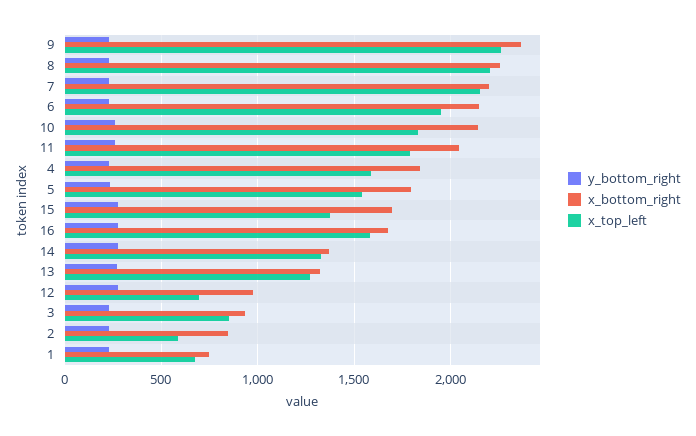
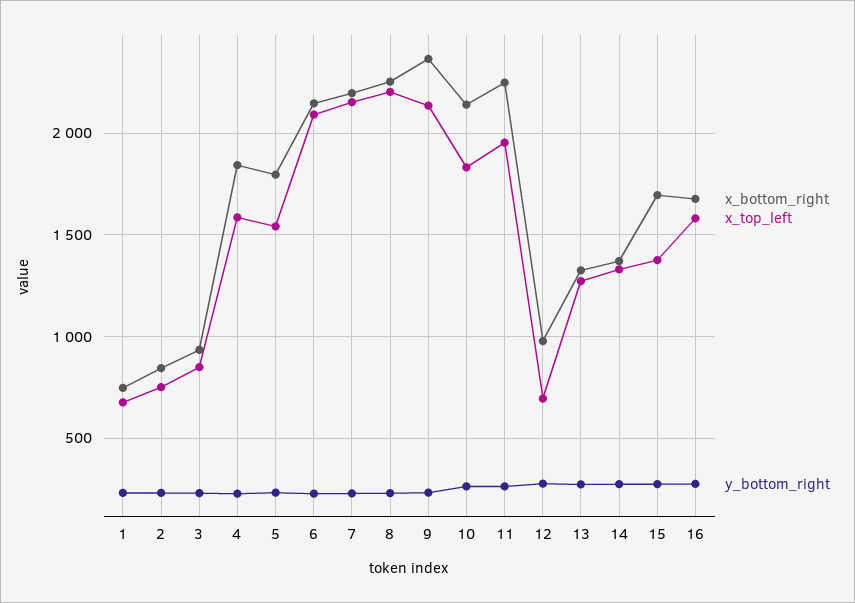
x_top_left, 9: 2250 -> 2150
x_top_left, 6: 1950 -> 2100
x_bottom_right, 11: 2050 -> 2250
x_top_left, 11: 1800 -> 1950
x_top_left, 2: 600 -> 750

